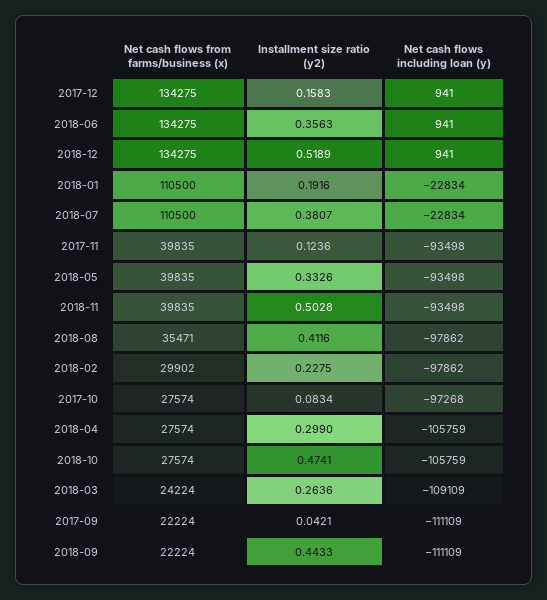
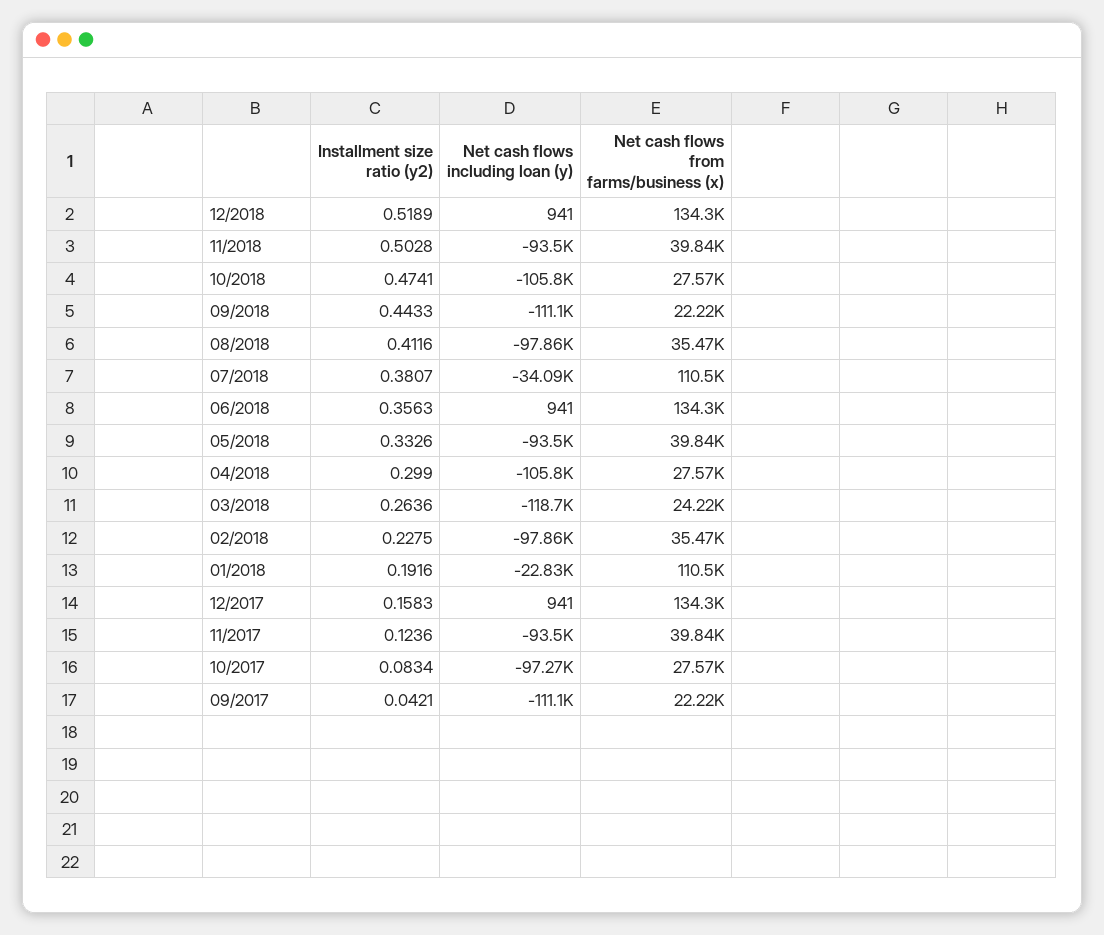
Net cash flows including loan (y), 2018-07: -22834 -> -34090
Net cash flows from farms/business (x), 2018-02: 29902 -> 35470
Net cash flows including loan (y), 2018-03: -109109 -> -118700

